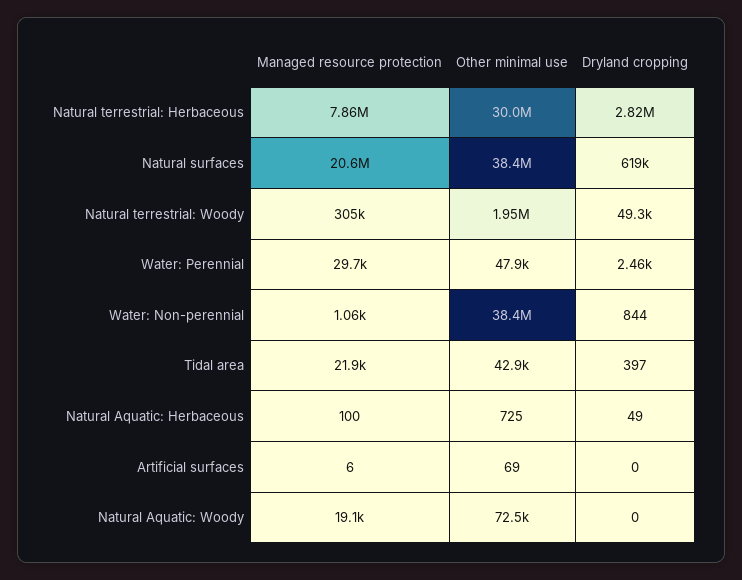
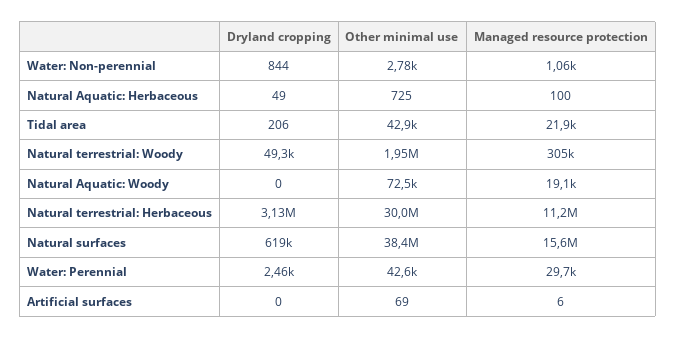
Managed resource protection, Natural terrestrial: Herbaceous: 7860000 -> 11200000
Dryland cropping, Natural terrestrial: Herbaceous: 2820000 -> 3130000
Managed resource protection, Natural surfaces: 20600000 -> 15600000
Other minimal use, Water: Perennial: 47900 -> 42600
Other minimal use, Water: Non-perennial: 38400000 -> 2780
Dryland cropping, Tidal area: 397 -> 206

